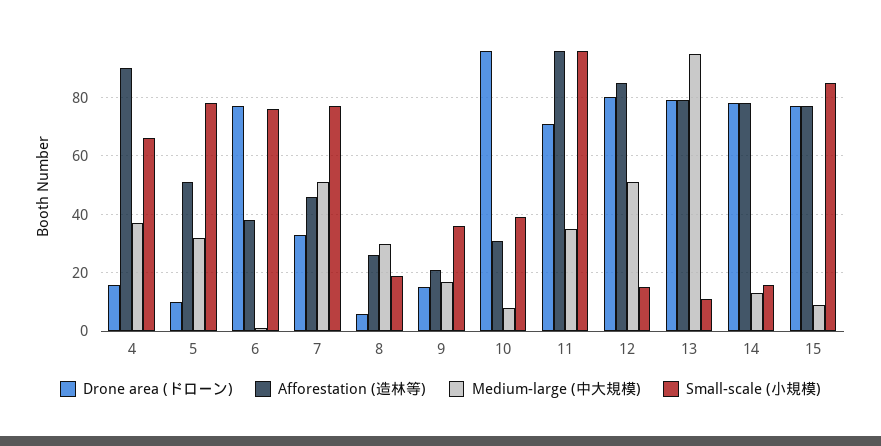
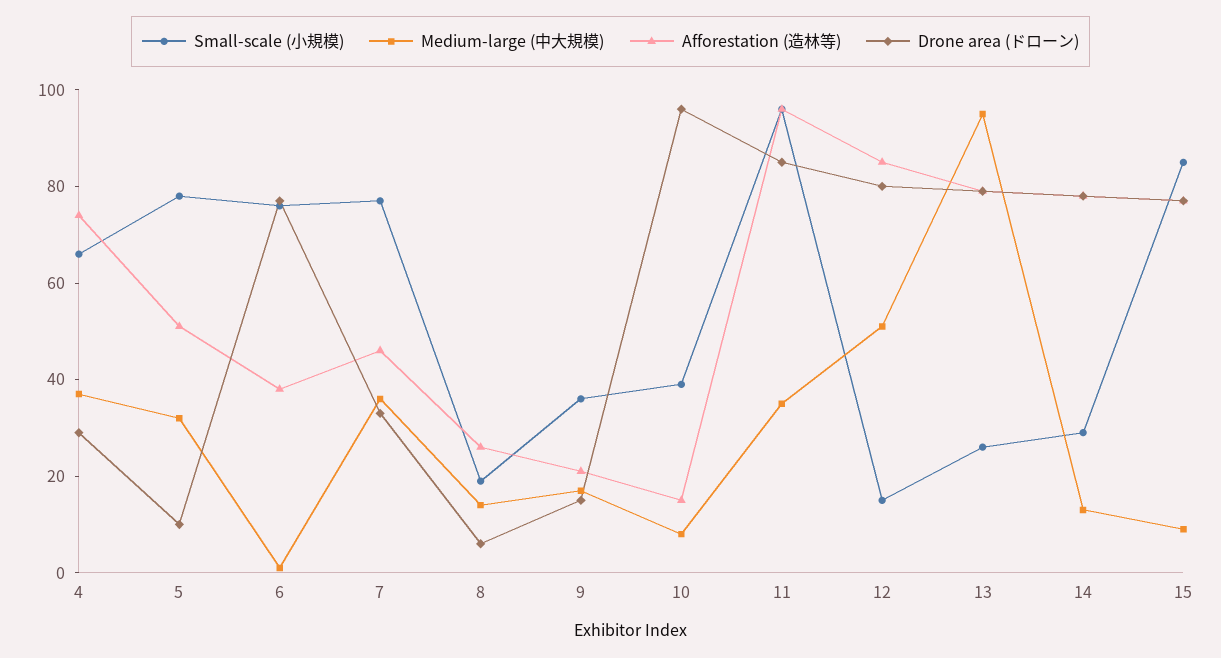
Drone area (ドローン), 4: 15 -> 30
Afforestation (造林等), 4: 90 -> 75
Medium-large (中大規模), 7: 50 -> 35
Medium-large (中大規模), 8: 30 -> 15
Afforestation (造林等), 10: 30 -> 15
Drone area (ドローン), 11: 70 -> 85
Small-scale (小規模), 13: 10 -> 25
Small-scale (小規模), 14: 15 -> 30

